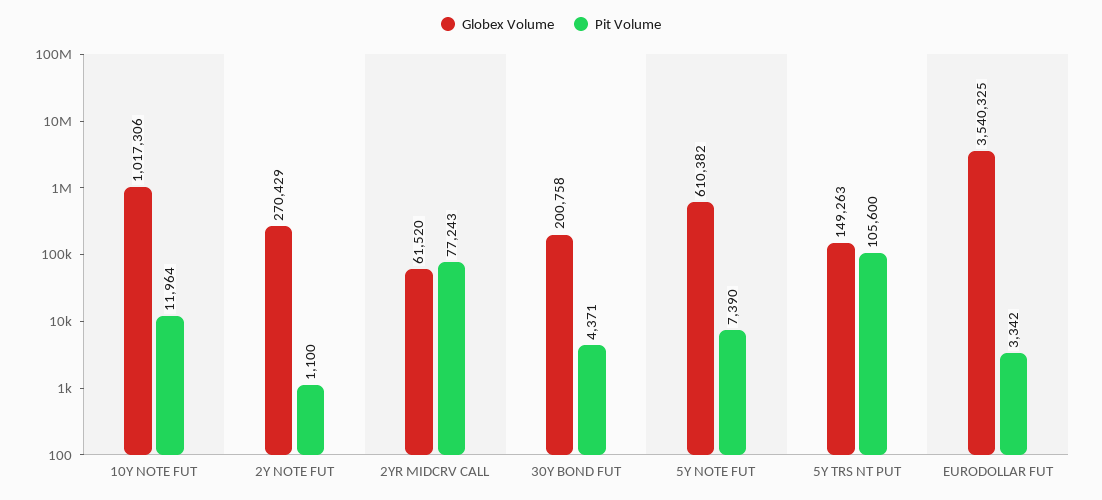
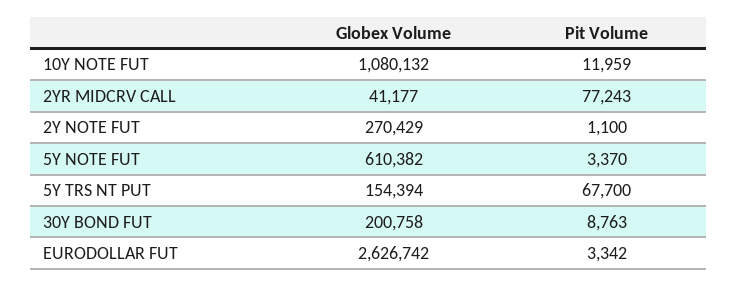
Globex Volume, 10Y NOTE FUT: 1017306 -> 1080132
Pit Volume, 10Y NOTE FUT: 11964 -> 11959
Globex Volume, 2YR MIDCRV CALL: 61520 -> 41177
Pit Volume, 30Y BOND FUT: 4371 -> 8763
Pit Volume, 5Y NOTE FUT: 7390 -> 3370
Globex Volume, 5Y TRS NT PUT: 149263 -> 154394
Pit Volume, 5Y TRS NT PUT: 105600 -> 67700
Globex Volume, EURODOLLAR FUT: 3540325 -> 2626742

